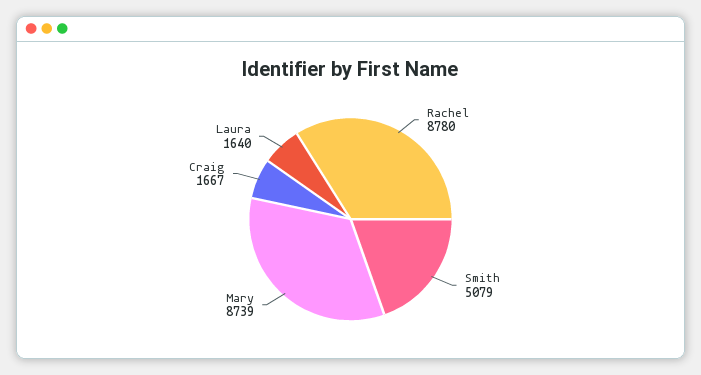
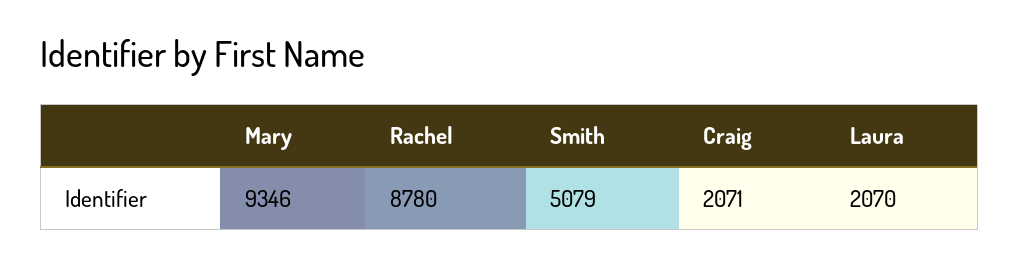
Mary: 8739 -> 9346
Craig: 1667 -> 2071
Laura: 1640 -> 2070

